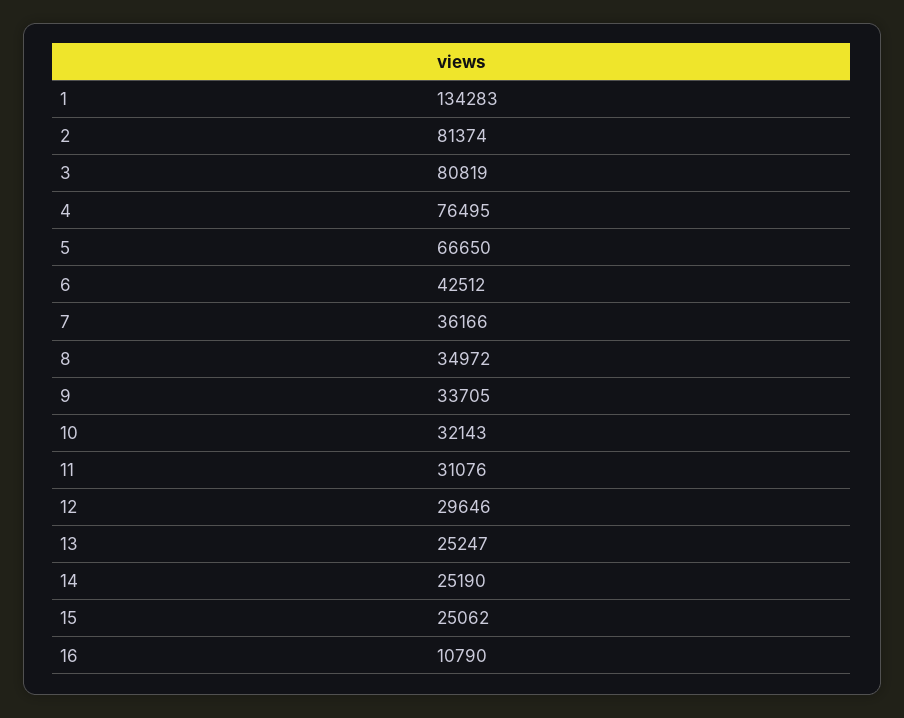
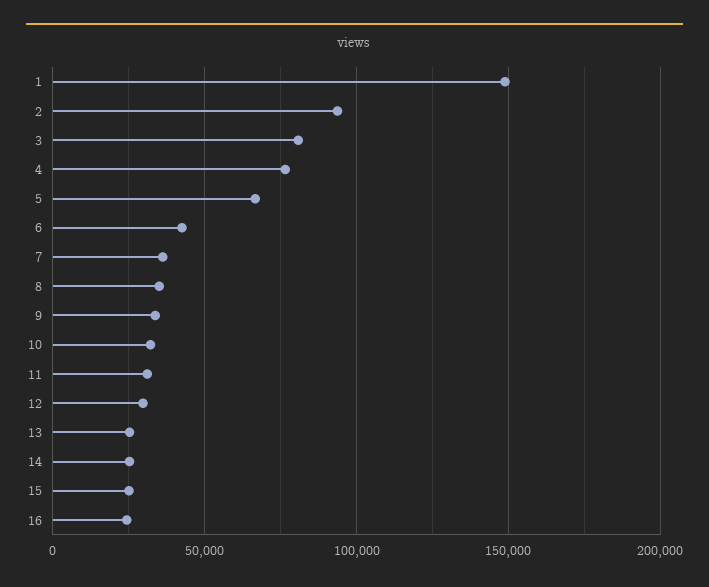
1: 134283 -> 150000
2: 81374 -> 95000
16: 10790 -> 25000

